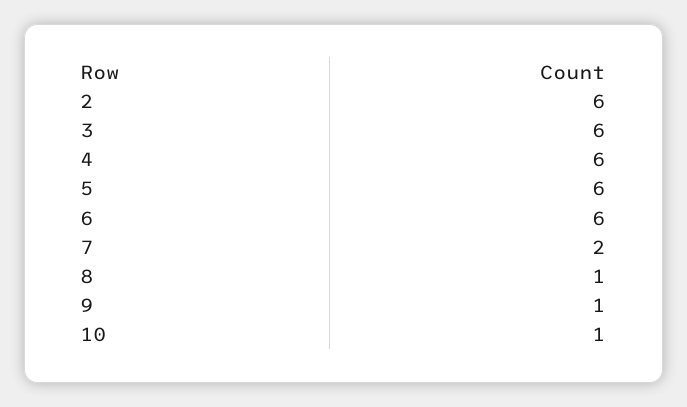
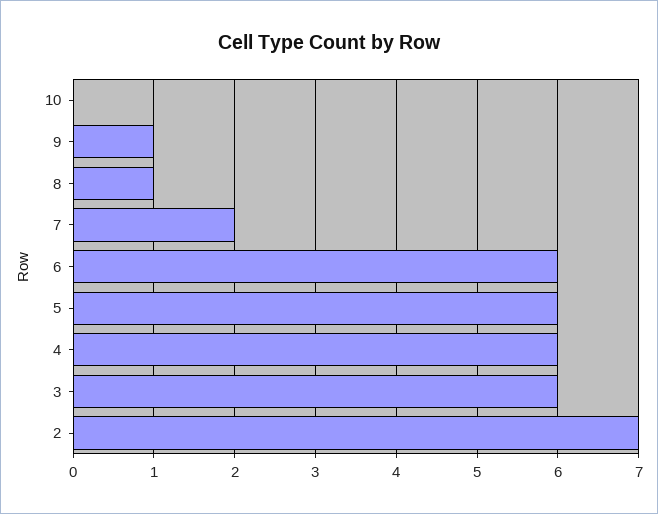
2: 6 -> 7
10: 1 -> 0

